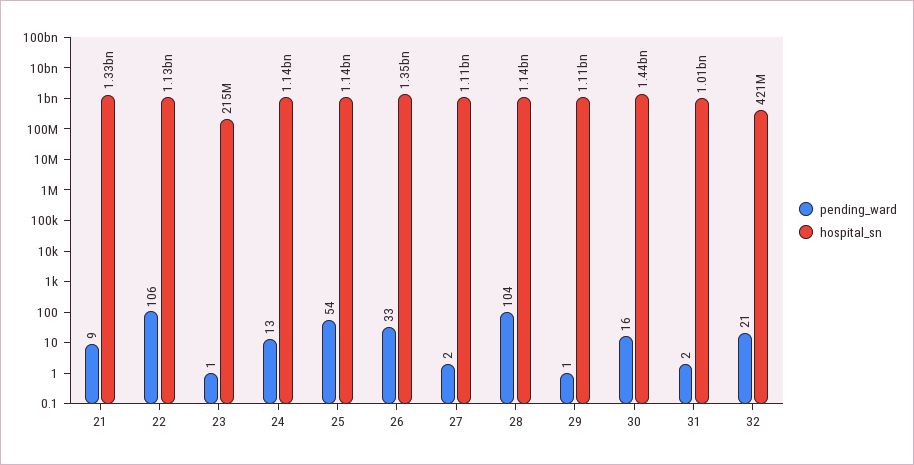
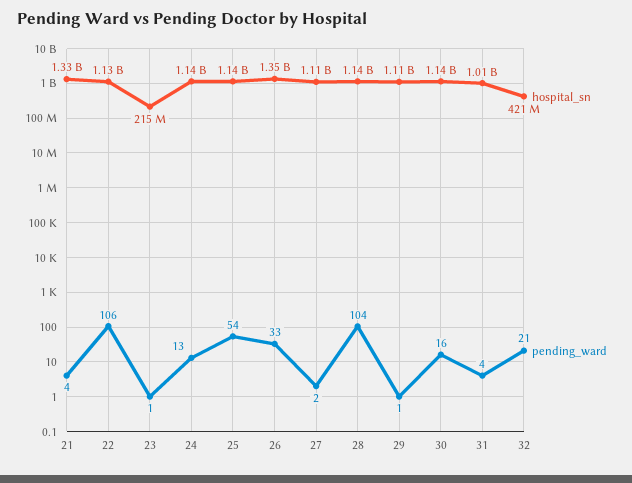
pending_ward, 21: 9 -> 4
hospital_sn, 30: 1440000000 -> 1140000000
pending_ward, 31: 2 -> 4

